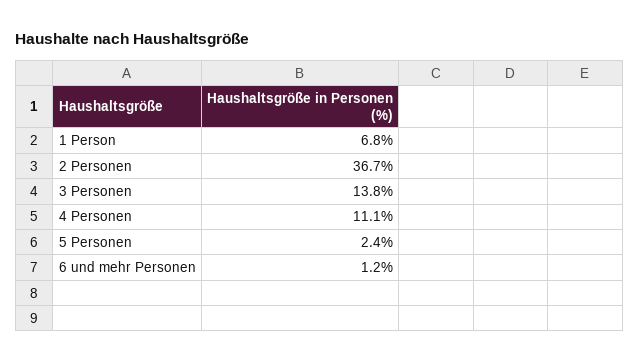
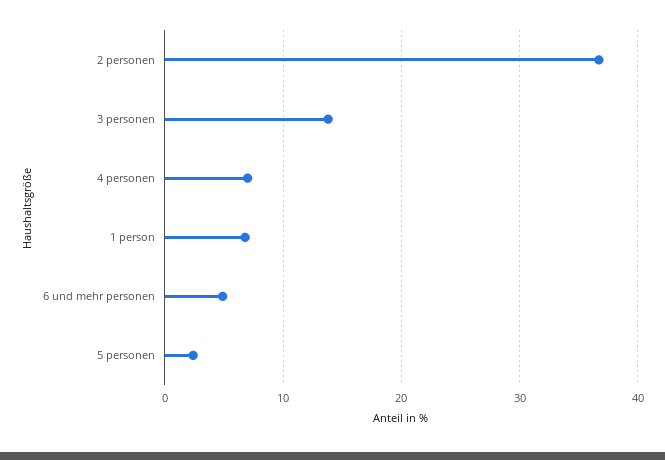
4 Personen: 11.1 -> 7
6 und mehr Personen: 1.2 -> 5

